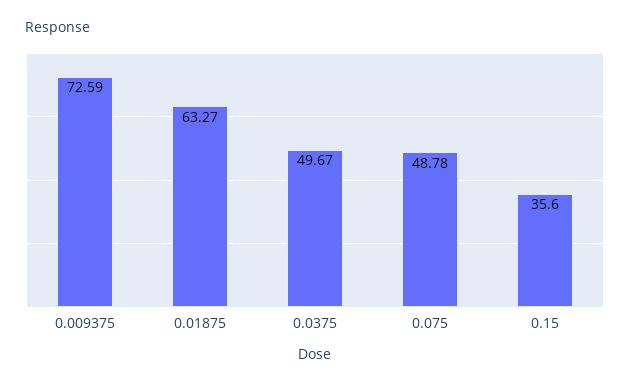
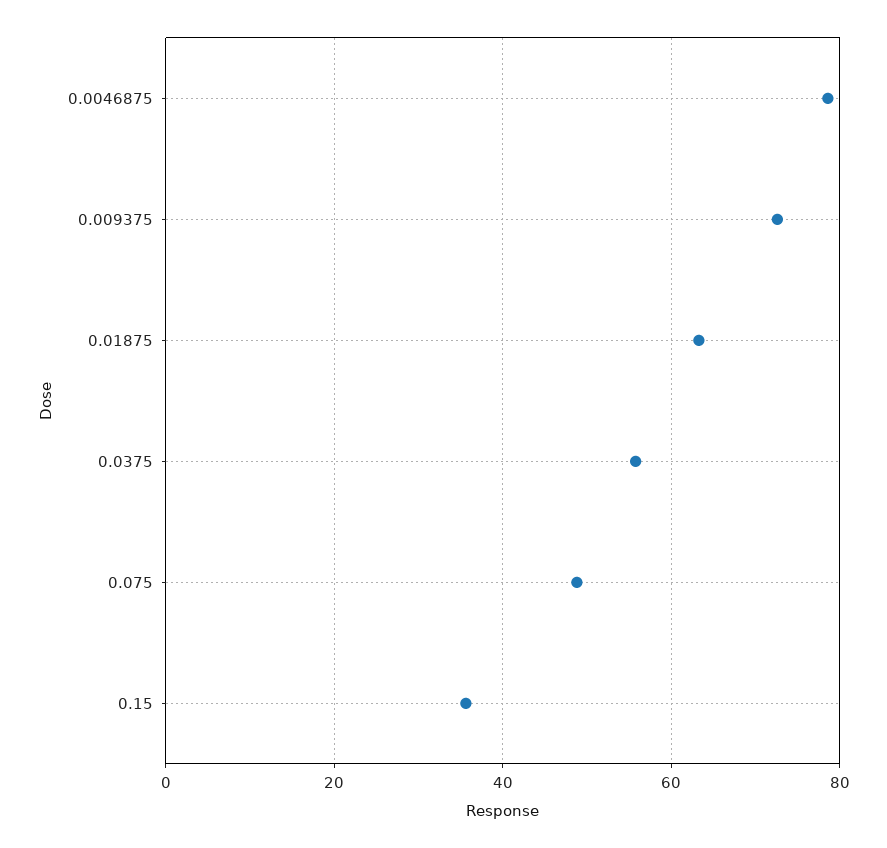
0.0375: 49.67 -> 56
0.0046875: none -> 78

